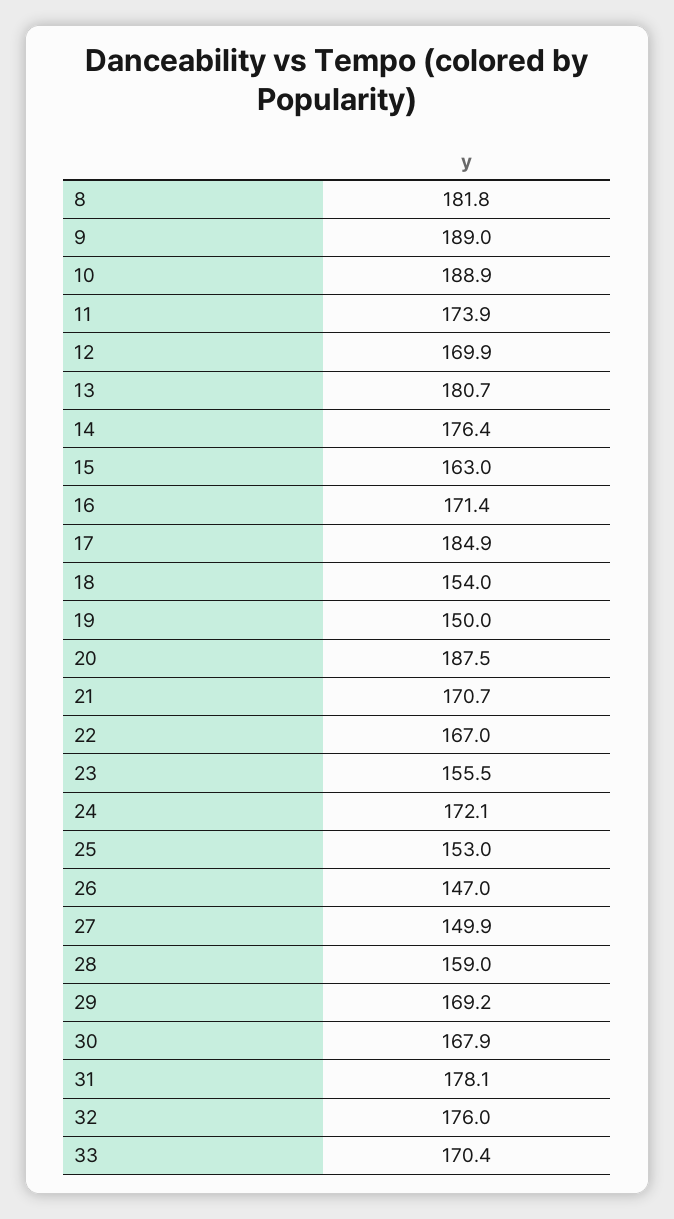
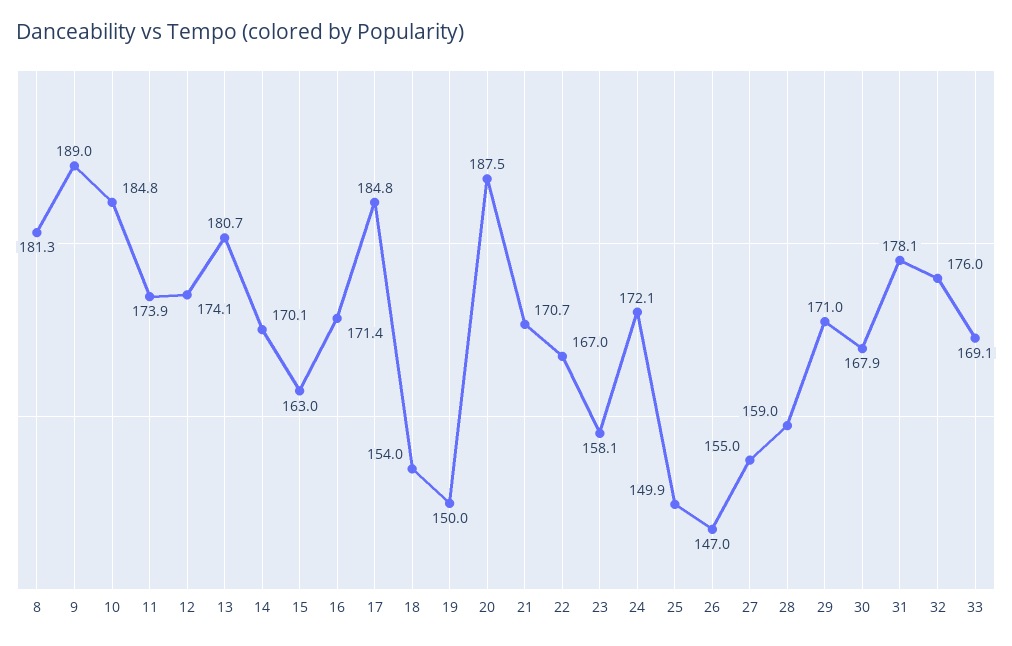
8: 181.8 -> 181.3
10: 188.9 -> 184.8
12: 169.9 -> 174.1
14: 176.4 -> 170.1
17: 184.9 -> 184.8
23: 155.5 -> 158.1
25: 153 -> 149.9
27: 149.9 -> 155
29: 169.2 -> 171
33: 170.4 -> 169.1

